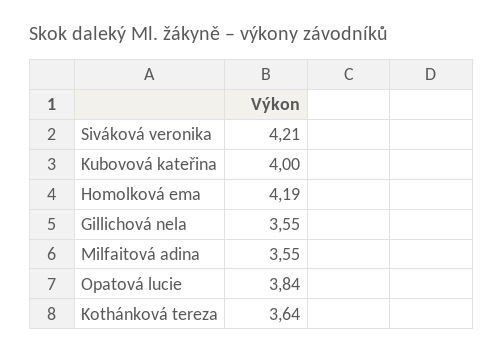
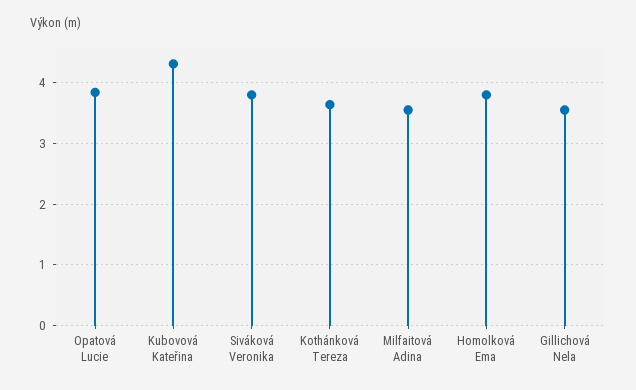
Siváková veronika: 4.21 -> 3.8
Kubovová kateřina: 4 -> 4.3
Homolková ema: 4.19 -> 3.8

